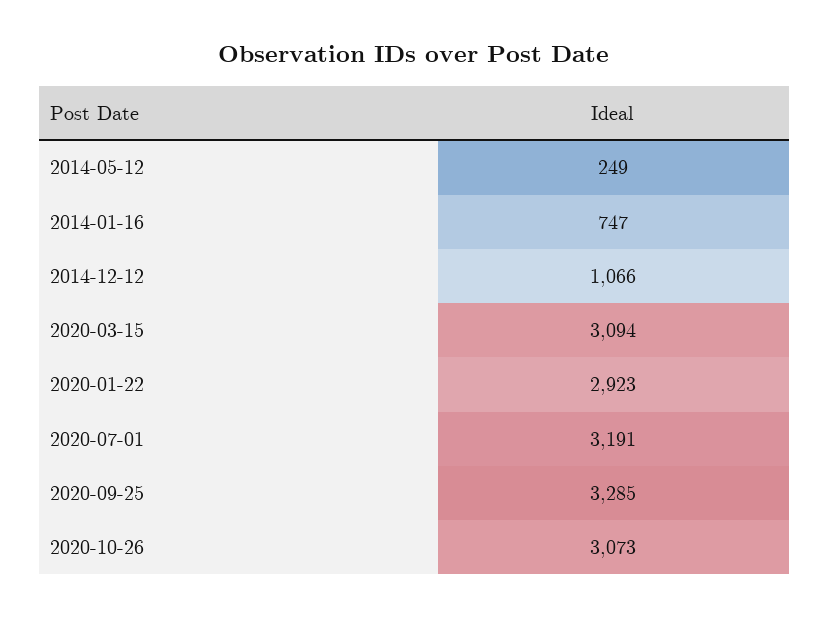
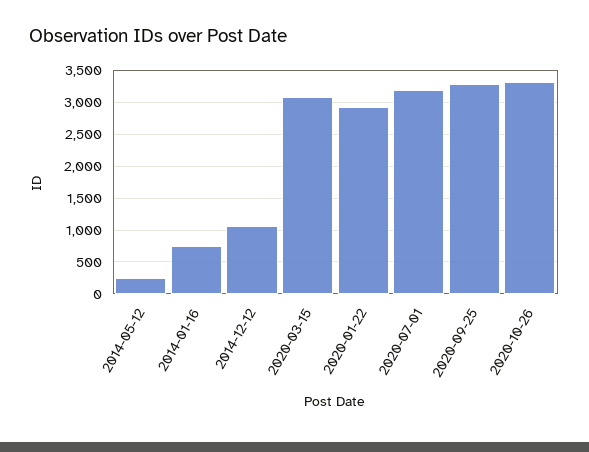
2020-10-26: 3073 -> 3300

